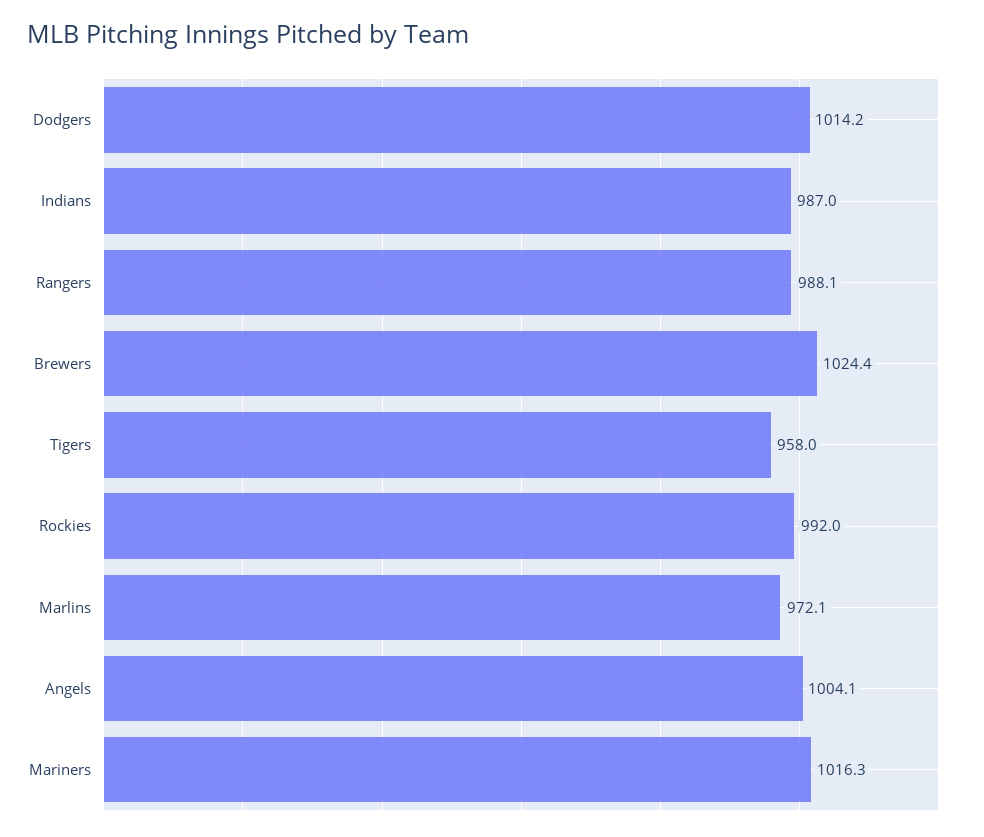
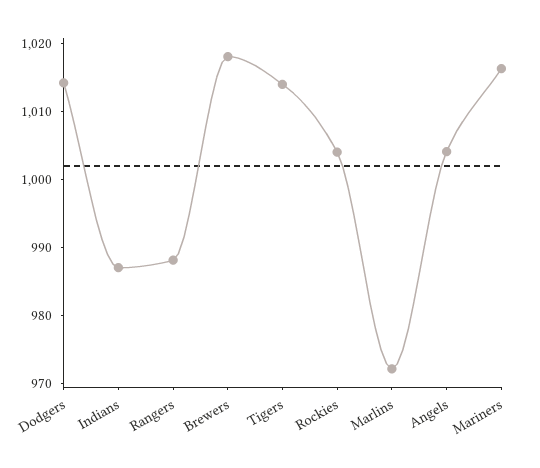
Brewers: 1024.4 -> 1018
Tigers: 958 -> 1014
Rockies: 992 -> 1004

